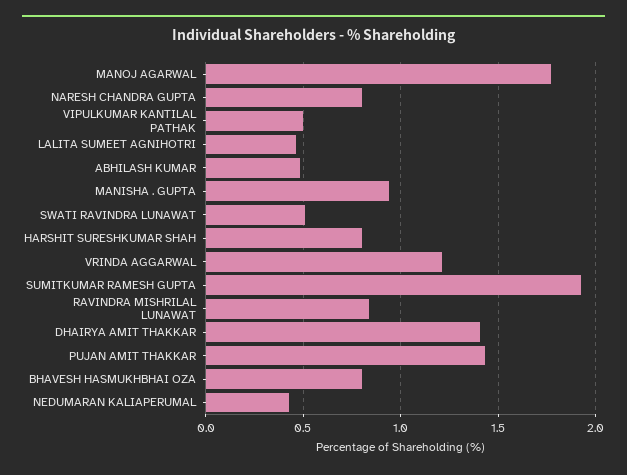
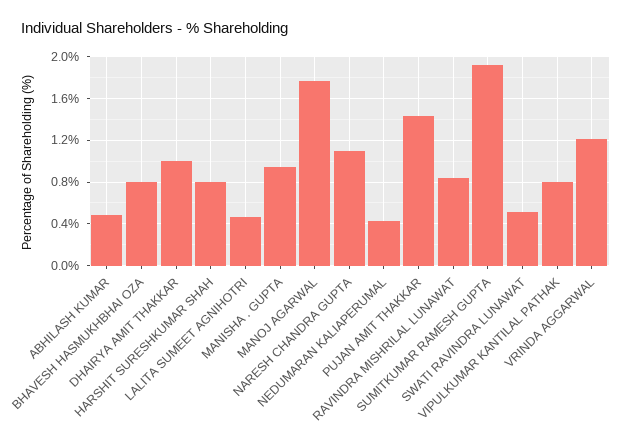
NARESH CHANDRA GUPTA: 0.8 -> 1.1
VIPULKUMAR KANTILAL PATHAK: 0.5 -> 0.8
DHAIRYA AMIT THAKKAR: 1.4 -> 1

